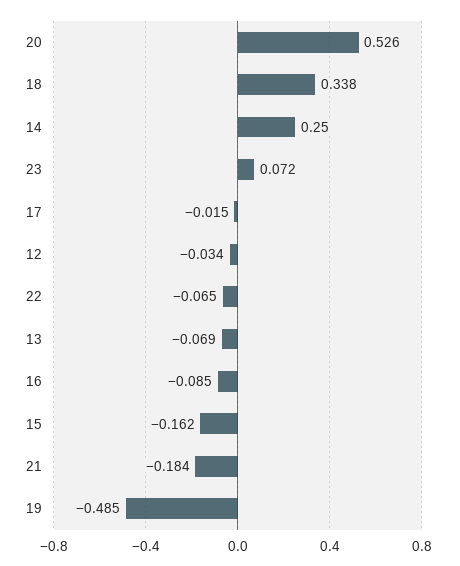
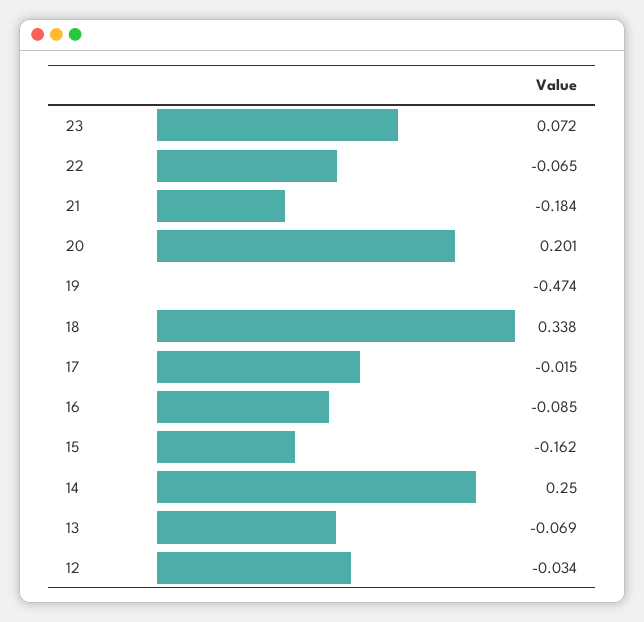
20: 0.526 -> 0.201
19: -0.485 -> -0.474

